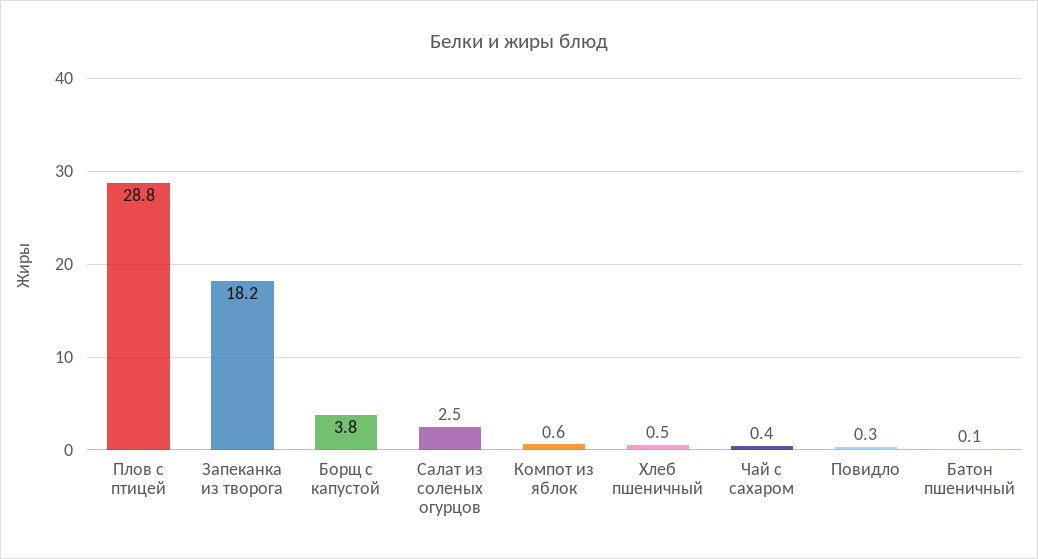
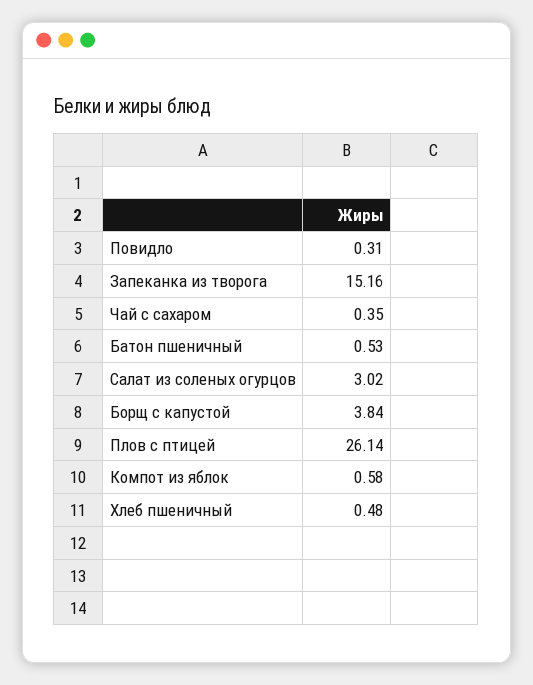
Плов с птицей: 28.8 -> 26.14
Запеканка из творога: 18.2 -> 15.16
Салат из соленых огурцов: 2.5 -> 3.02
Батон пшеничный: 0.1 -> 0.53

